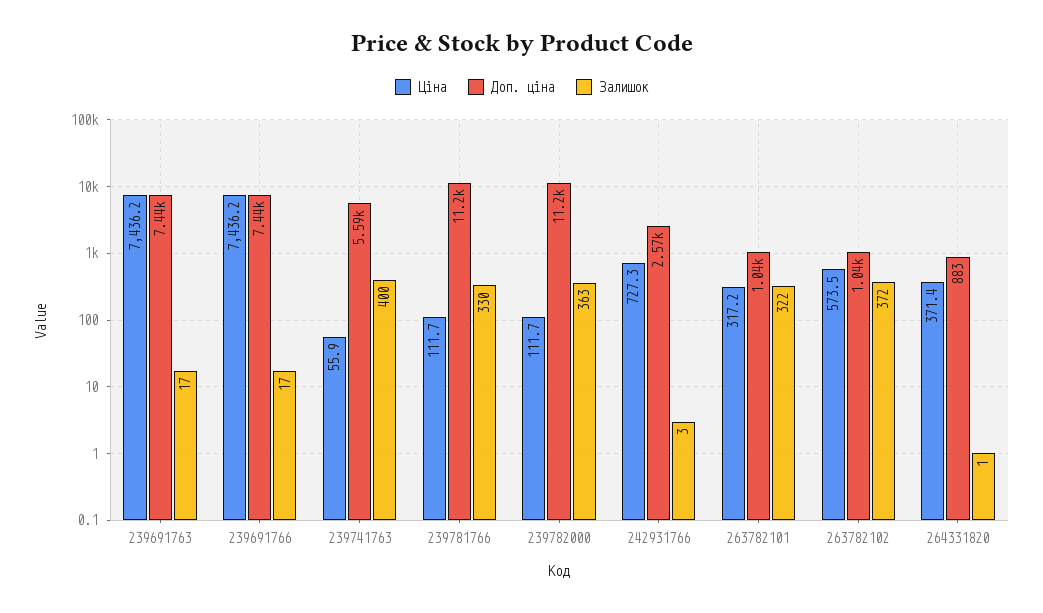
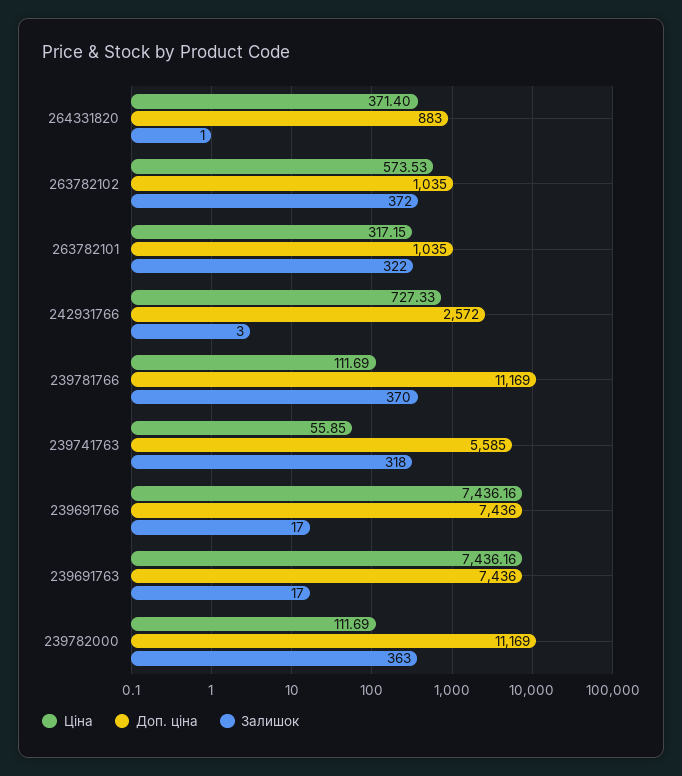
Залишок, 239741763: 400 -> 318
Залишок, 239781766: 330 -> 370

